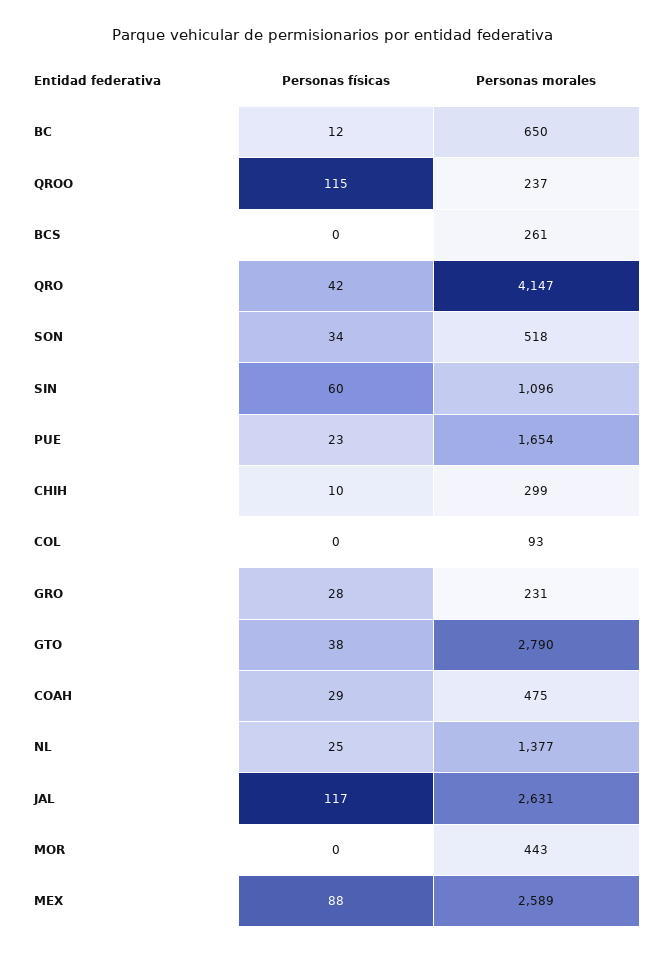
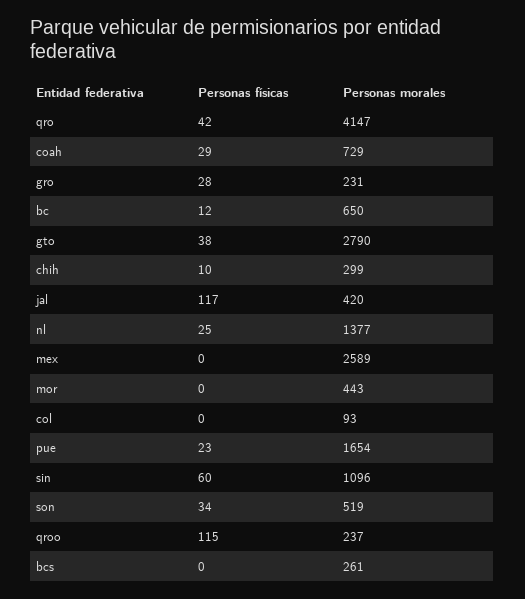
Personas morales, SON: 518 -> 519
Personas morales, COAH: 475 -> 729
Personas morales, JAL: 2631 -> 420
Personas físicas, MEX: 88 -> 0

